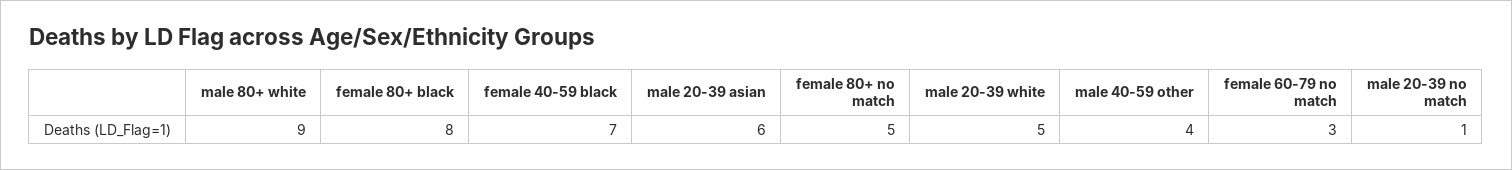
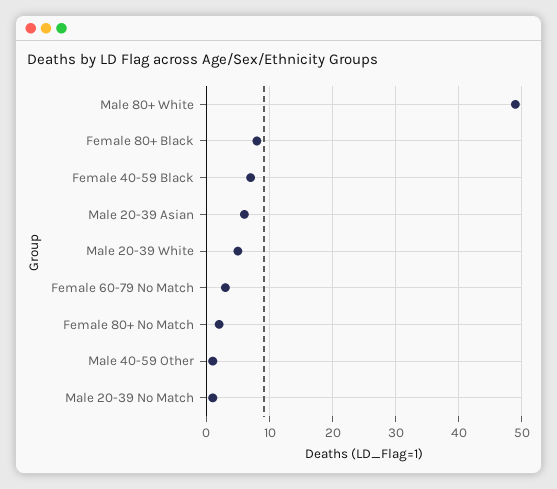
male 80+ white: 9 -> 49
female 80+ no match: 5 -> 2
male 40-59 other: 4 -> 1

